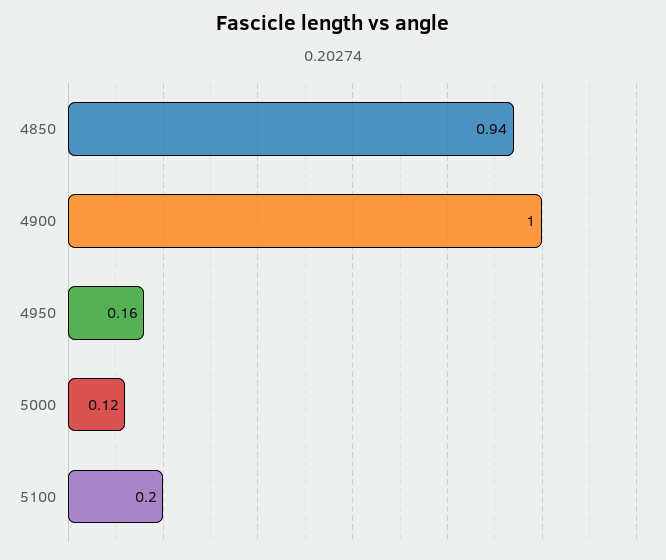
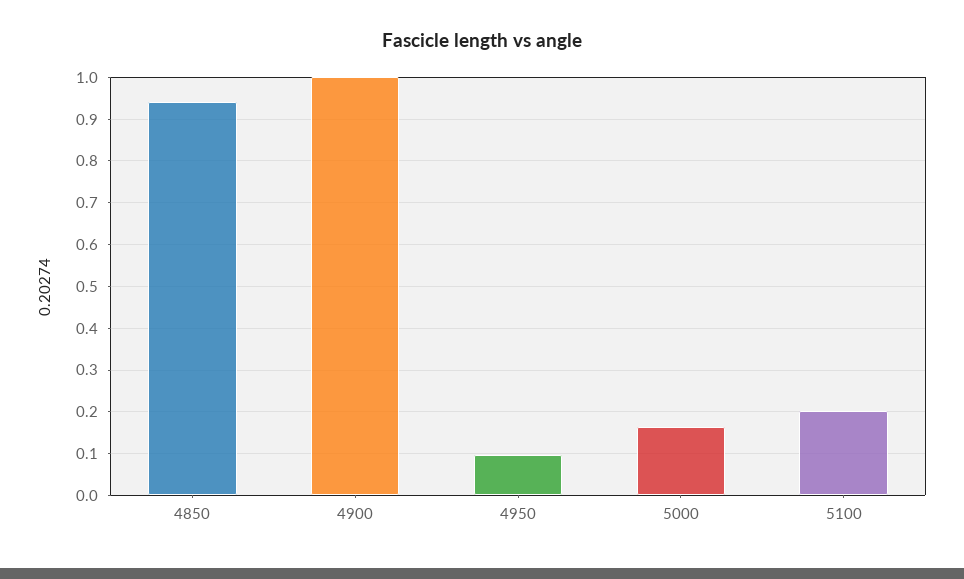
4950: 0.16 -> 0.1
5000: 0.12 -> 0.16

